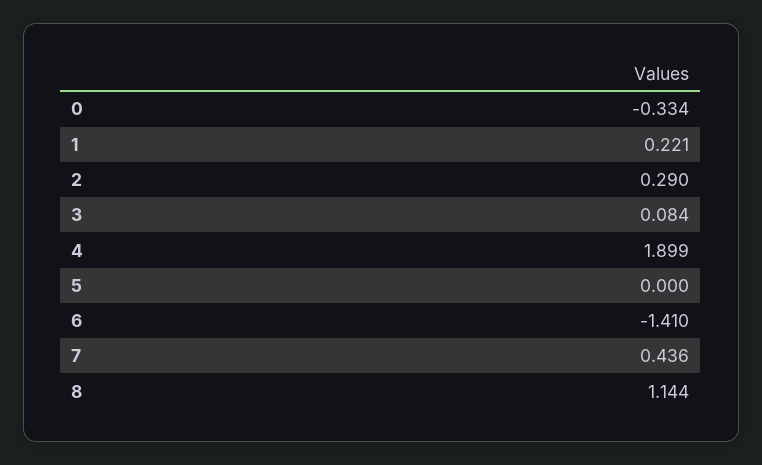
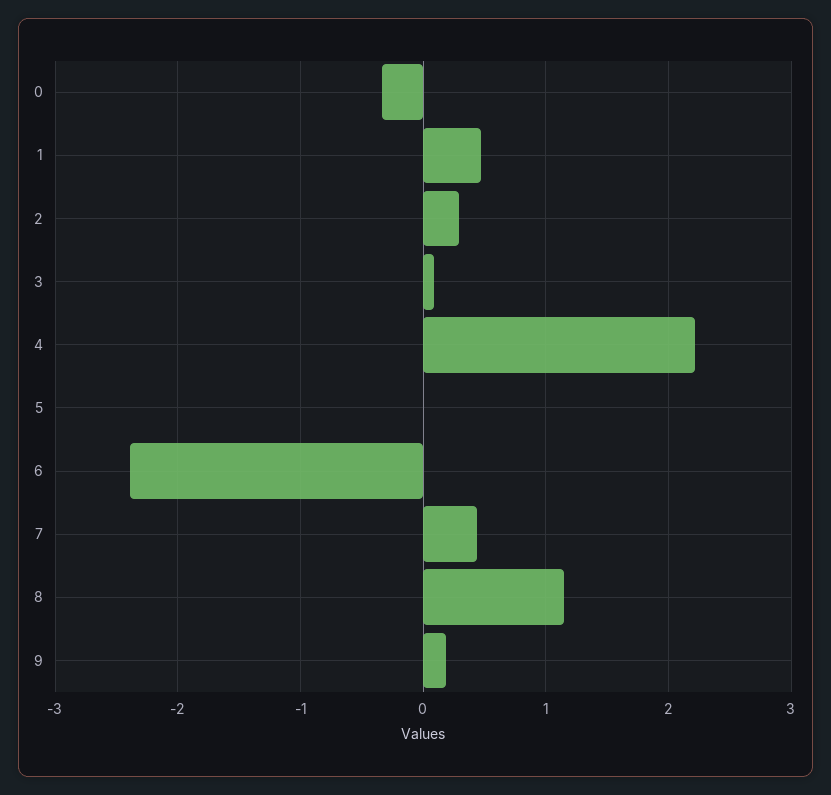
1: 0.221 -> 0.5
4: 1.899 -> 2.2
6: -1.41 -> -2.4
9: none -> 0.2

